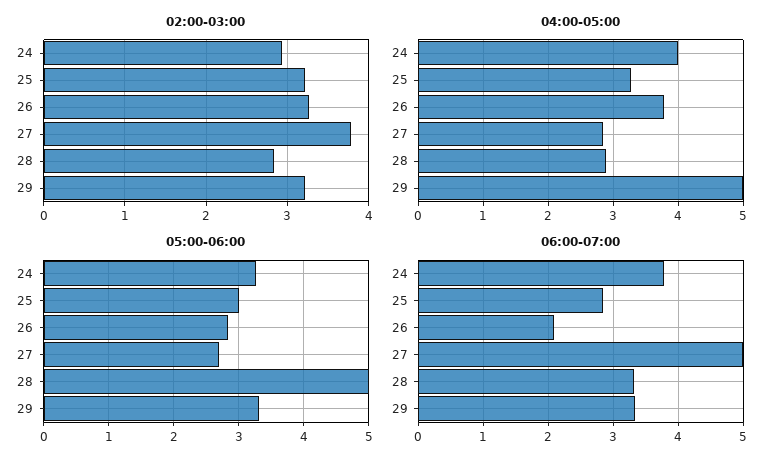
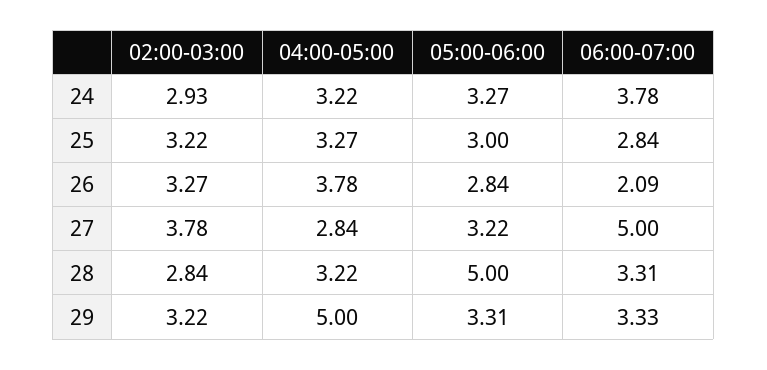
04:00-05:00, 24: 4 -> 3.22
04:00-05:00, 28: 2.9 -> 3.22
05:00-06:00, 27: 2.7 -> 3.22

